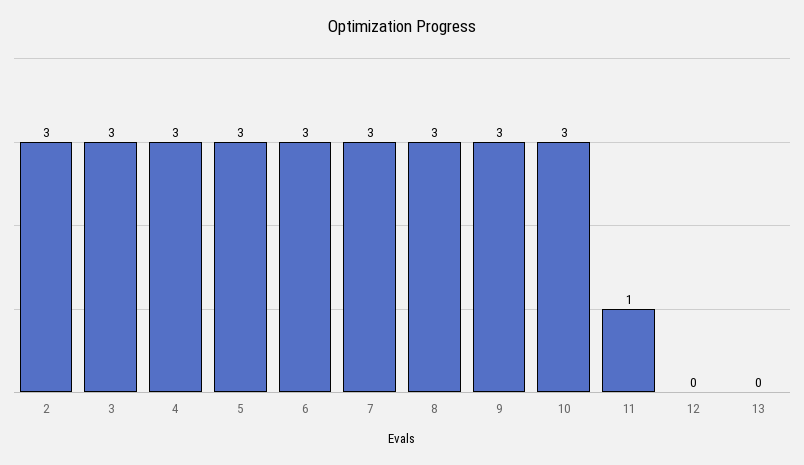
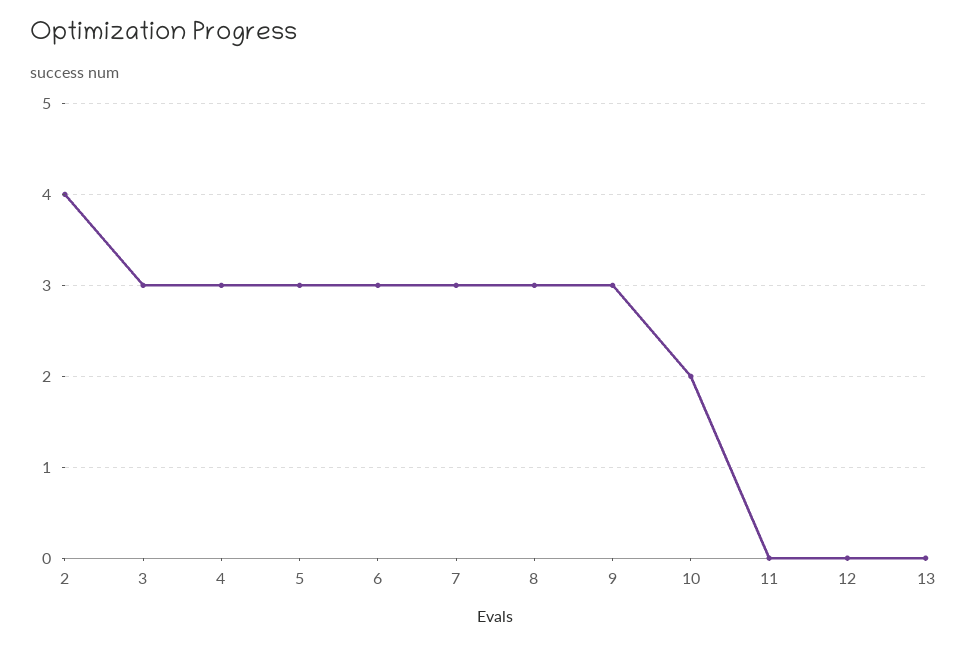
2: 3 -> 4
10: 3 -> 2
11: 1 -> 0

